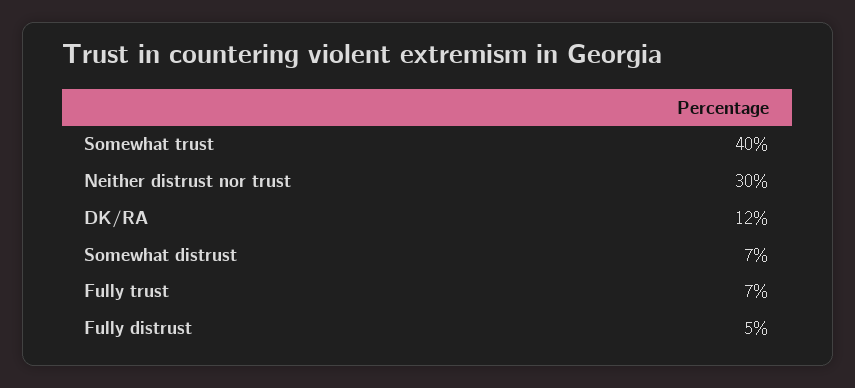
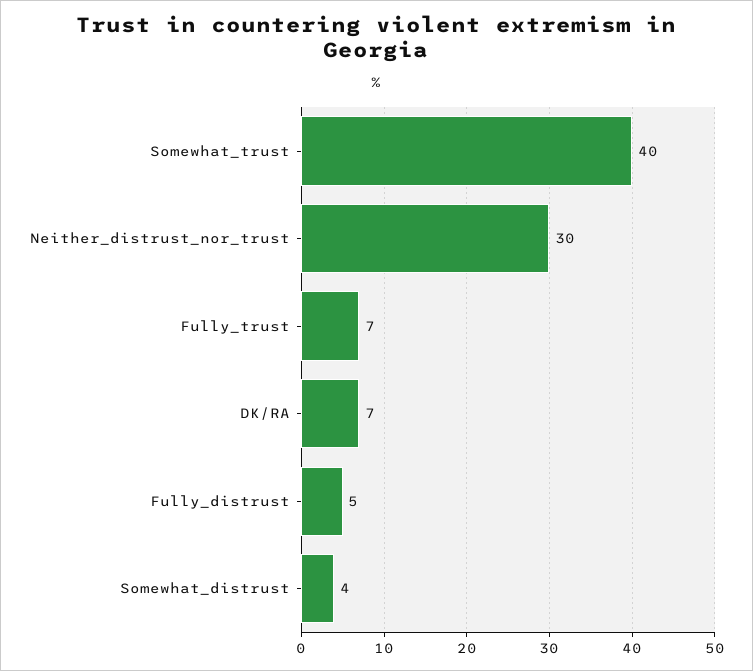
DK/RA: 12 -> 7
Somewhat distrust: 7 -> 4

